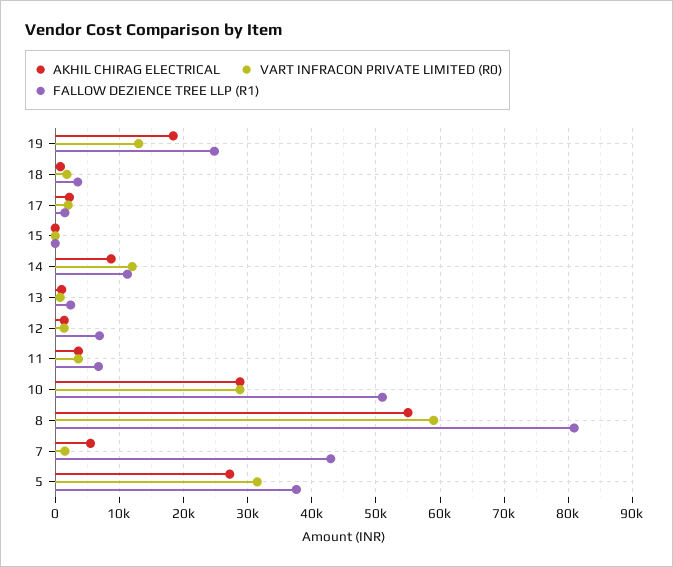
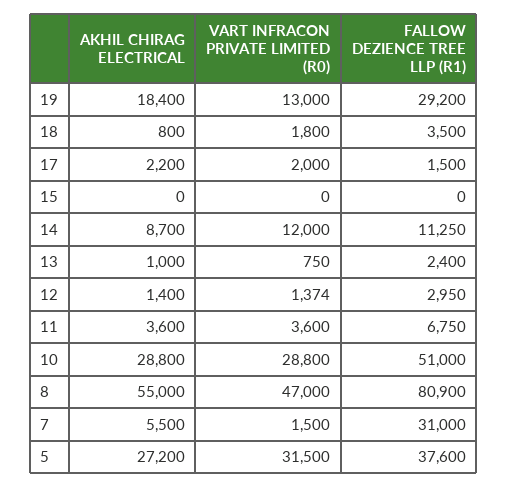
FALLOW DEZIENCE TREE LLP (R1), 19: 25000 -> 29200
FALLOW DEZIENCE TREE LLP (R1), 12: 7000 -> 2950
VART INFRACON PRIVATE LIMITED (R0), 8: 59000 -> 47000
FALLOW DEZIENCE TREE LLP (R1), 7: 43000 -> 31000

